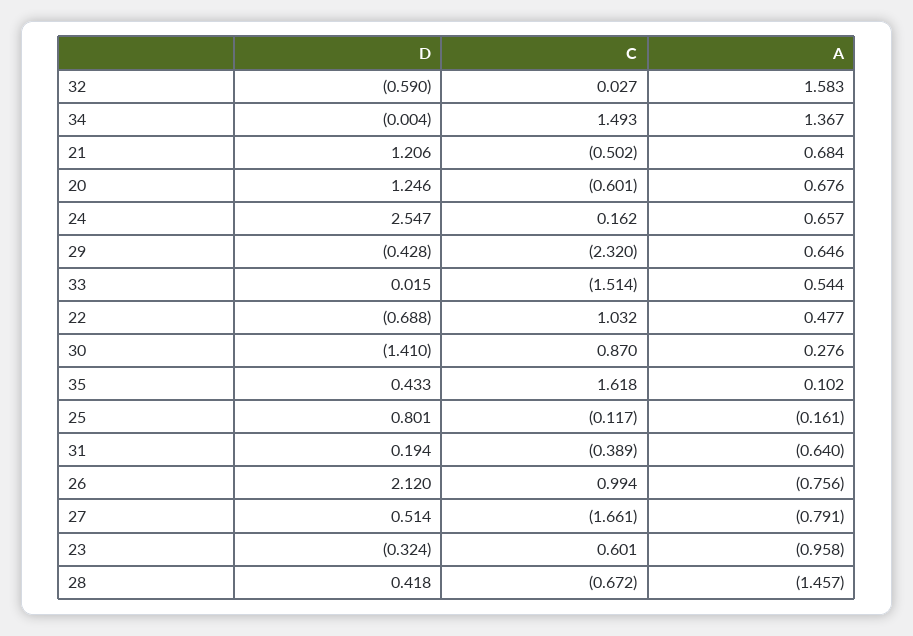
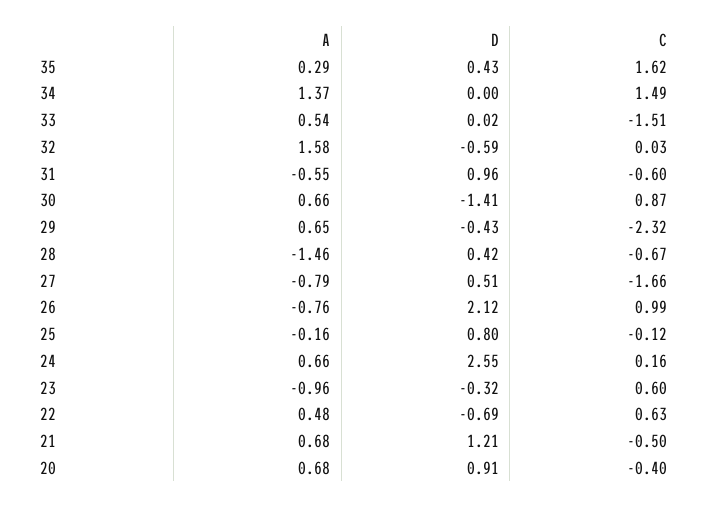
D, 20: 1.246 -> 0.91
C, 20: -0.601 -> -0.4
C, 22: 1.032 -> 0.63
A, 30: 0.276 -> 0.66
A, 35: 0.102 -> 0.29
D, 31: 0.194 -> 0.96
C, 31: -0.389 -> -0.6
A, 31: -0.64 -> -0.55

